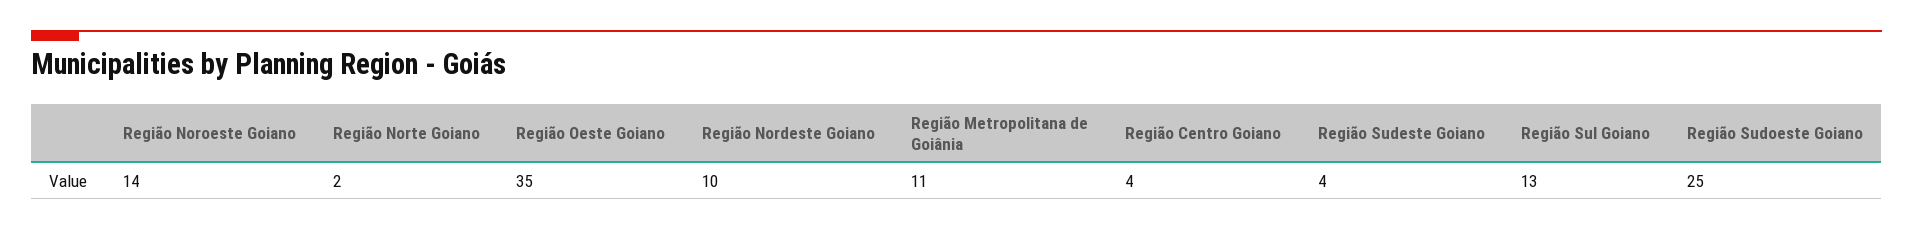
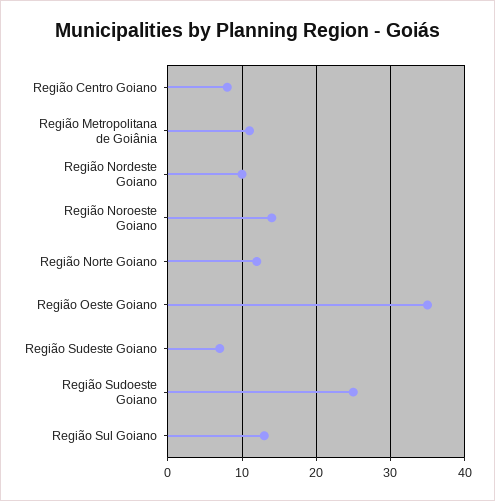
Região Norte Goiano: 2 -> 12
Região Centro Goiano: 4 -> 8
Região Sudeste Goiano: 4 -> 7

